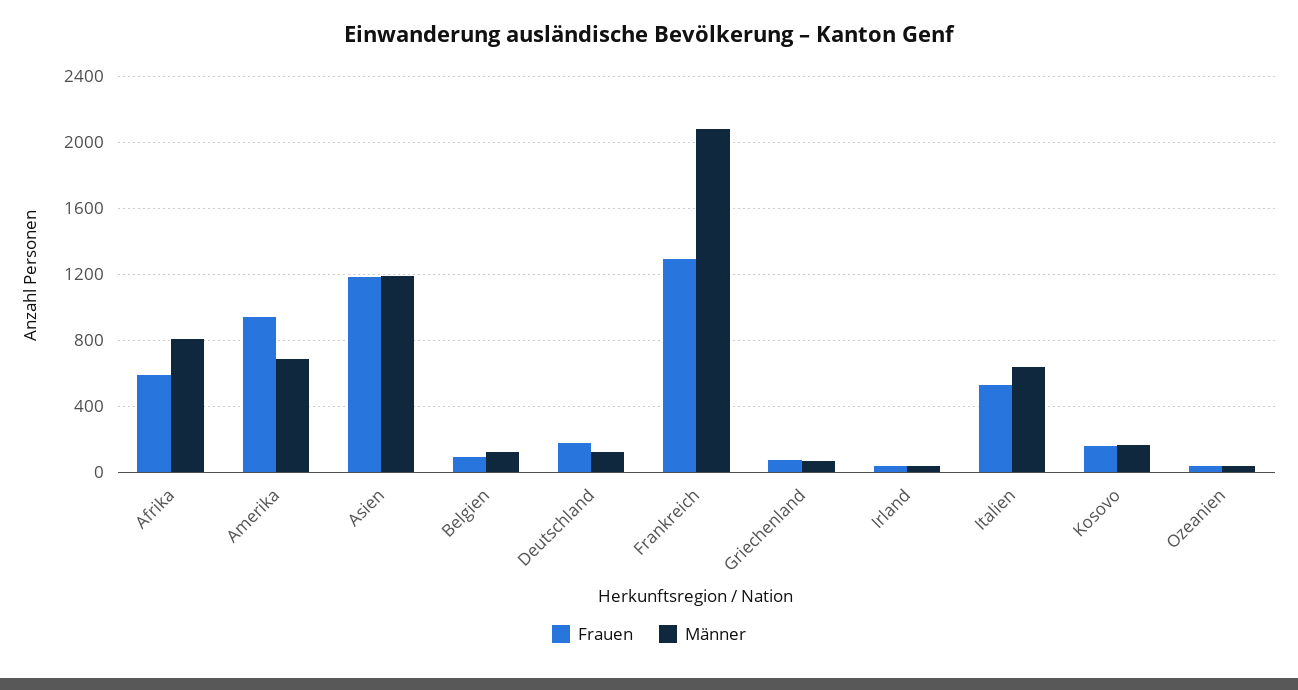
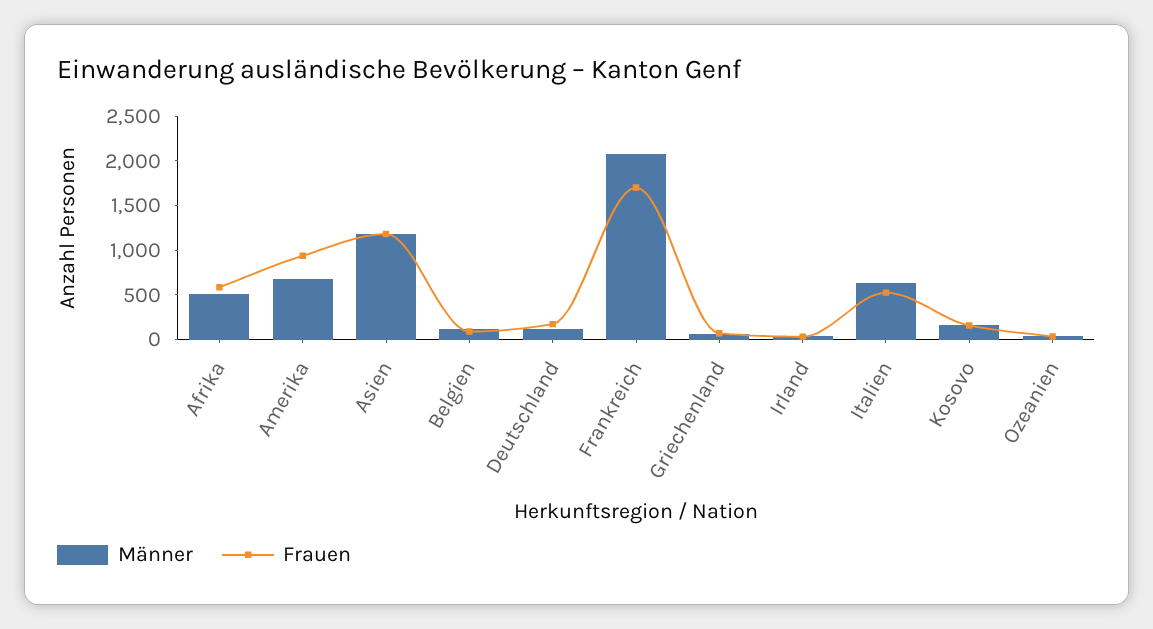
Männer, Afrika: 800 -> 500
Frauen, Frankreich: 1300 -> 1700

